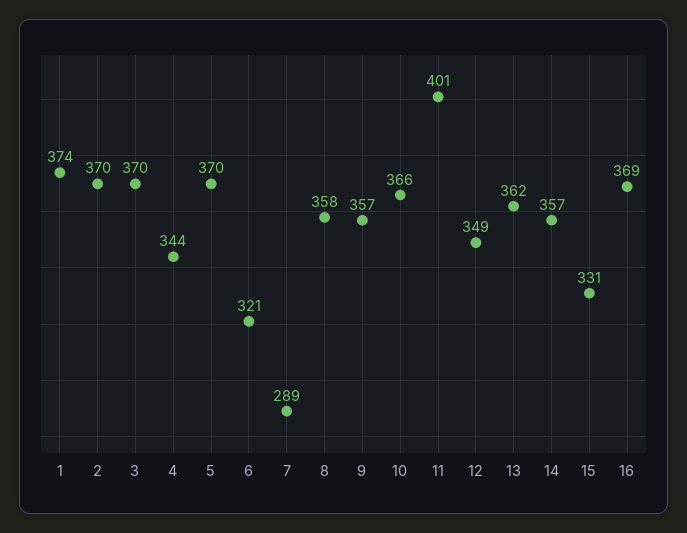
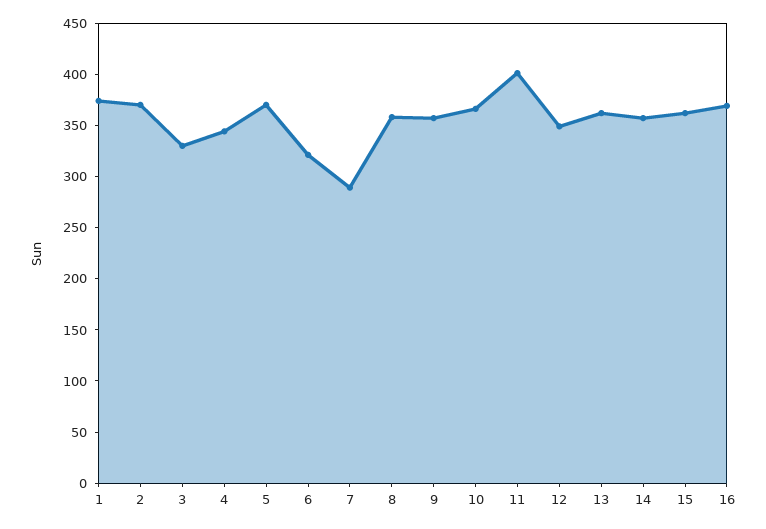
3: 370 -> 330
15: 331 -> 360

